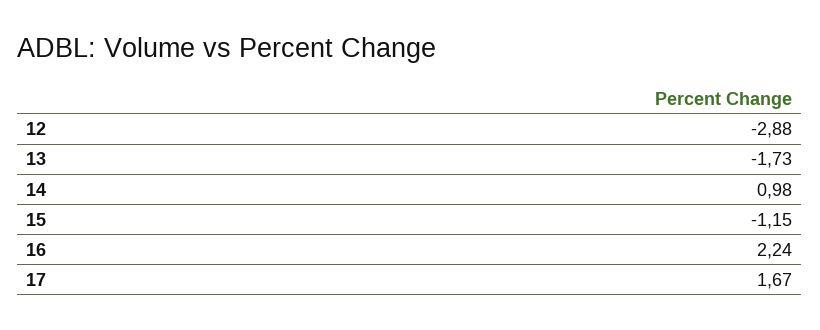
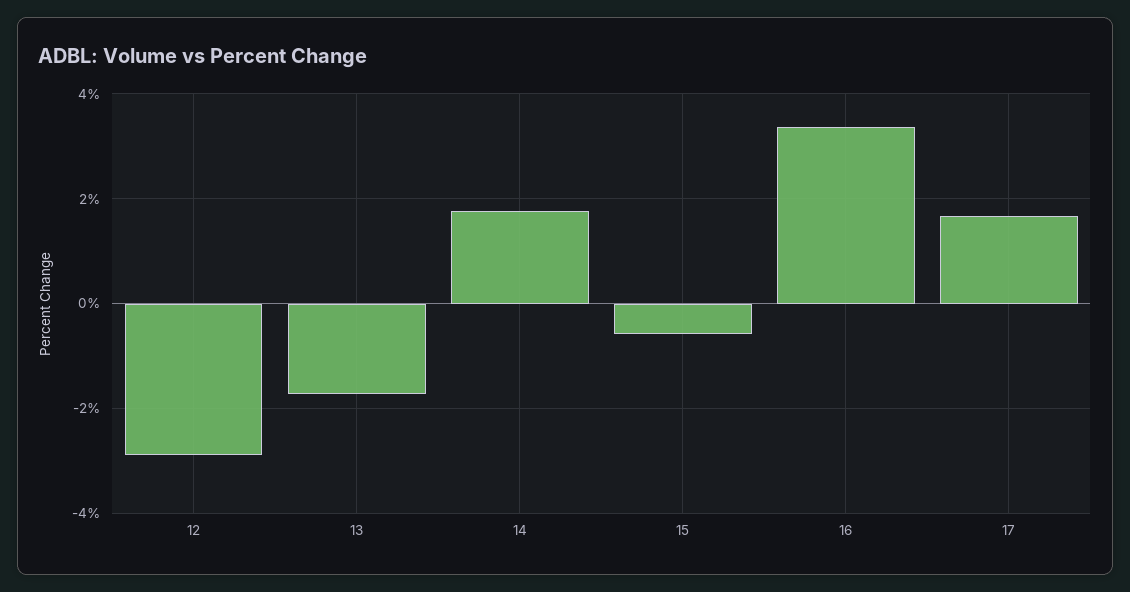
14: 0.98 -> 1.8
15: -1.15 -> -0.6
16: 2.24 -> 3.4

